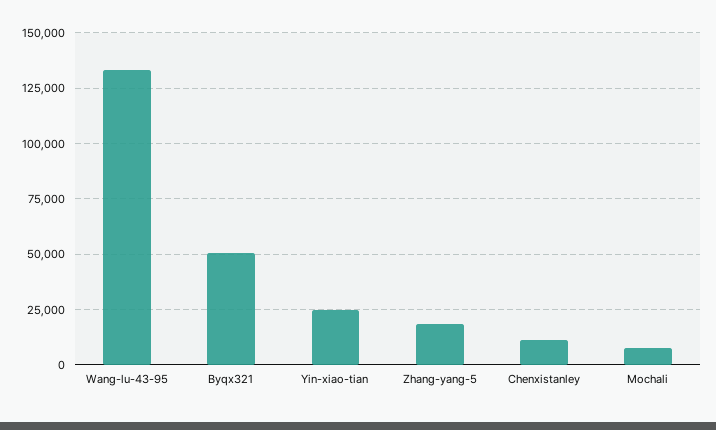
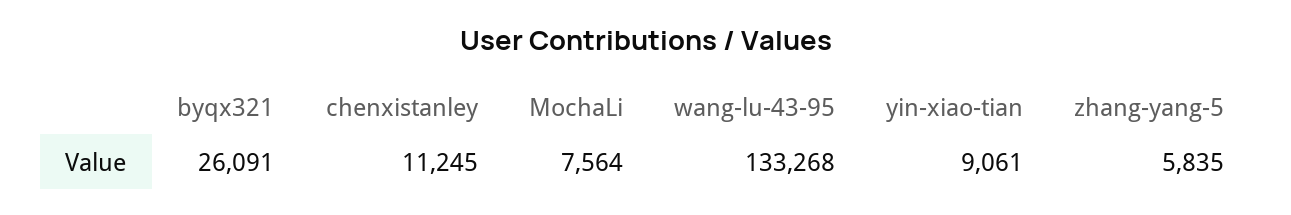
Byqx321: 50000 -> 26091
Yin-xiao-tian: 25000 -> 9061
Zhang-yang-5: 20000 -> 5835

